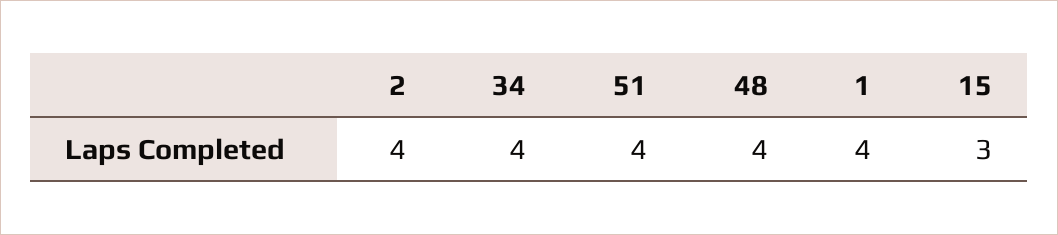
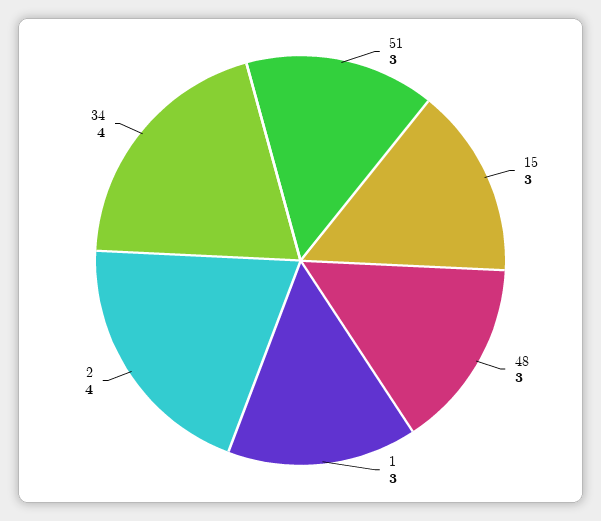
51: 4 -> 3
48: 4 -> 3
1: 4 -> 3

